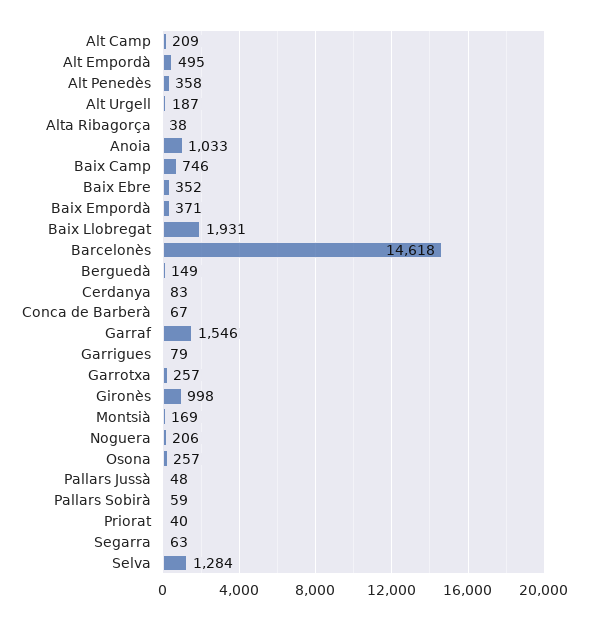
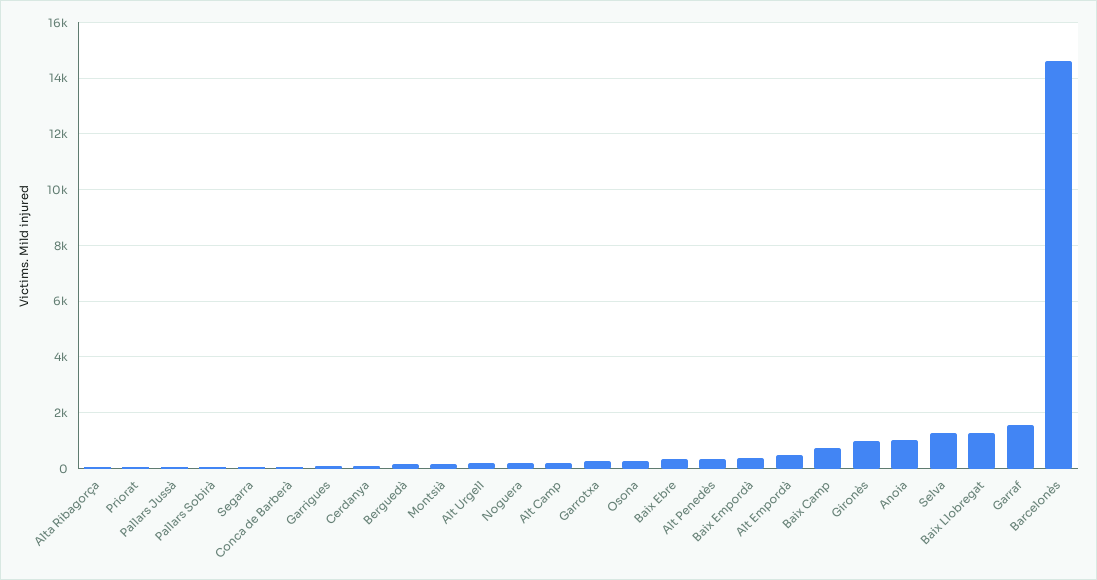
Baix Llobregat: 1931 -> 1250

